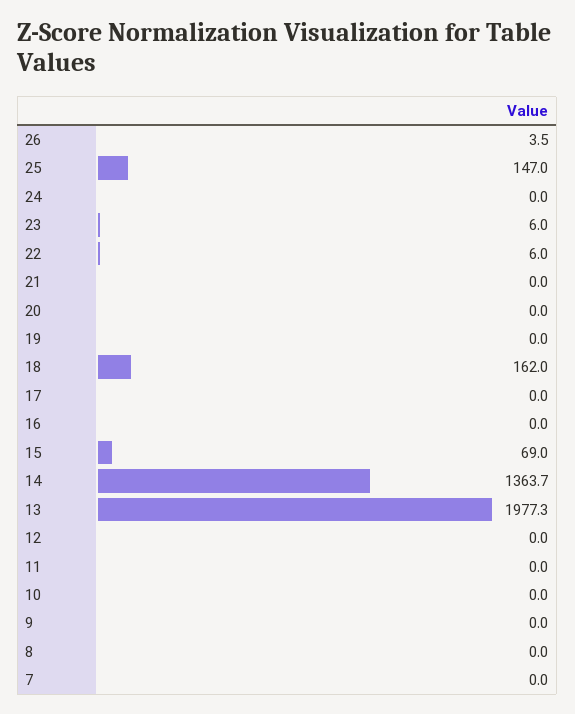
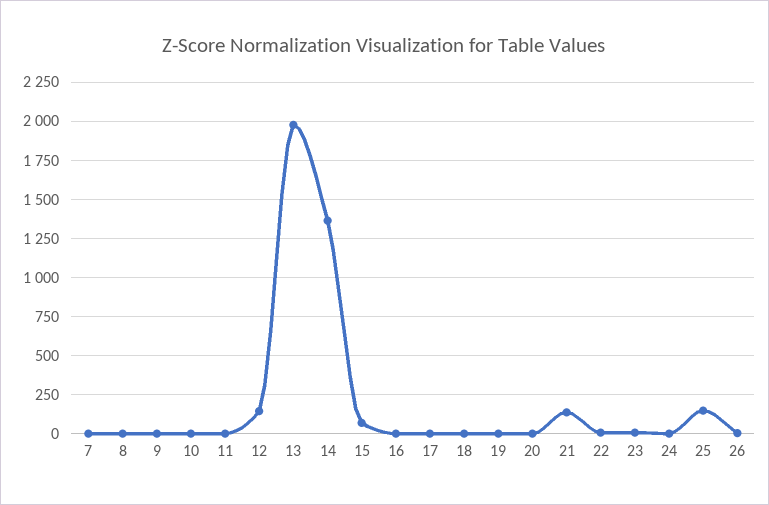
21: 0 -> 150
18: 162 -> 0
12: 0 -> 150

